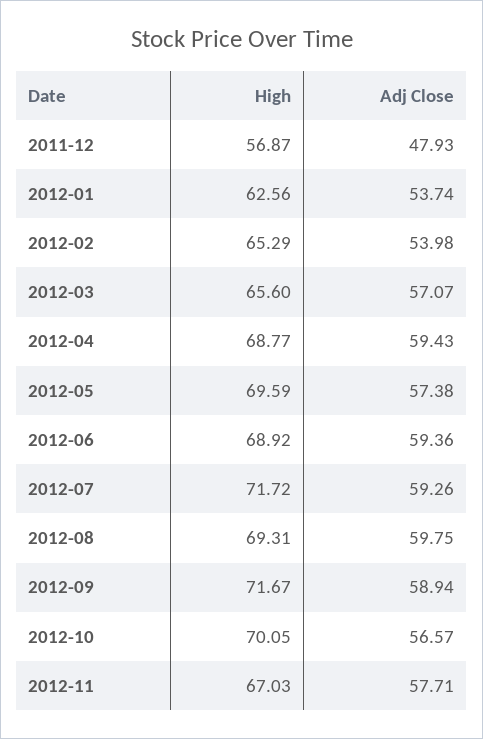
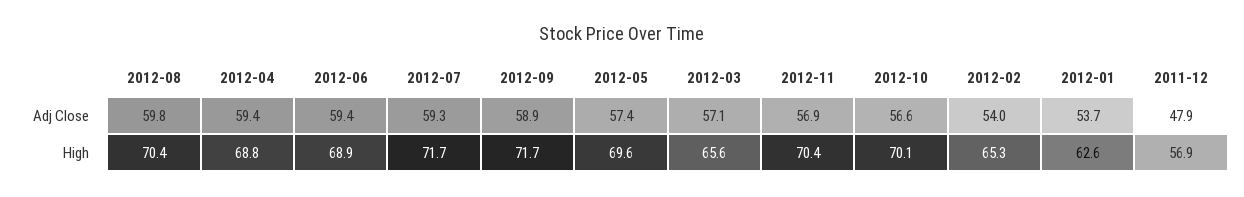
High, 2012-08: 69.31 -> 70.4
High, 2012-11: 67.03 -> 70.4
Adj Close, 2012-11: 57.71 -> 56.9

